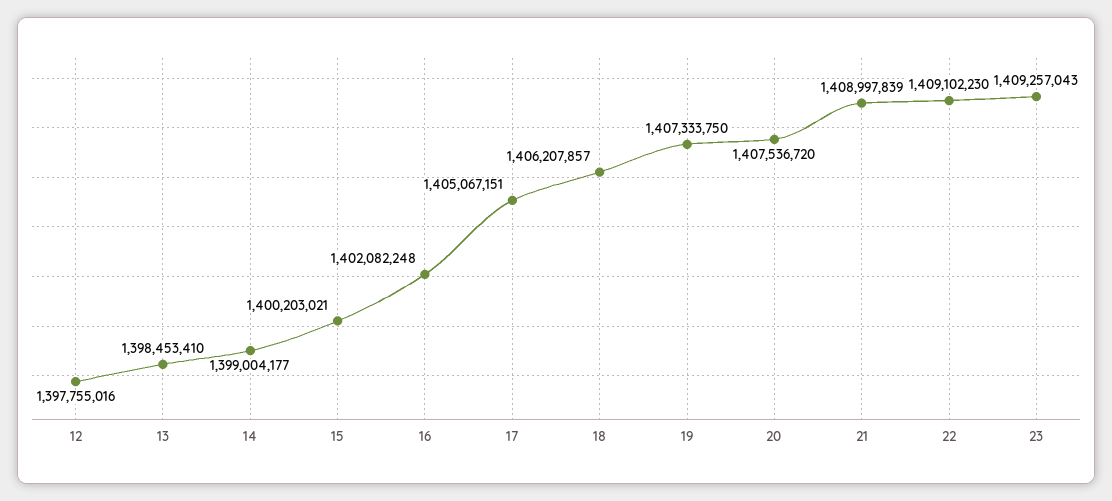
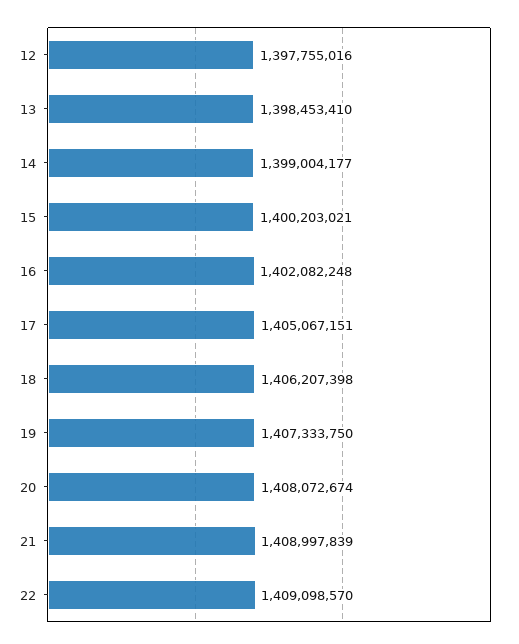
18: 1406207857 -> 1406207398
20: 1407536720 -> 1408072674
22: 1409102230 -> 1409098570
23: 1409257043 -> none

